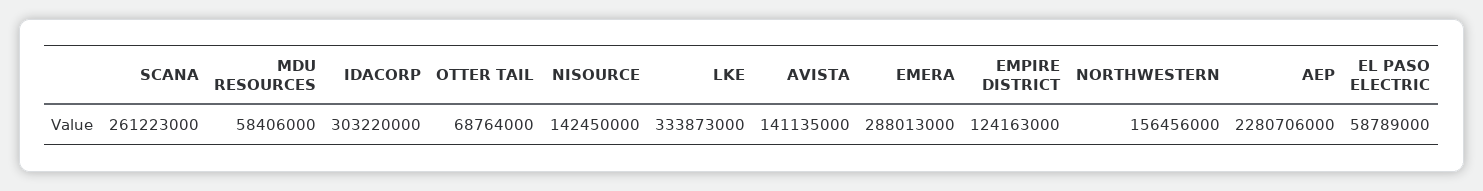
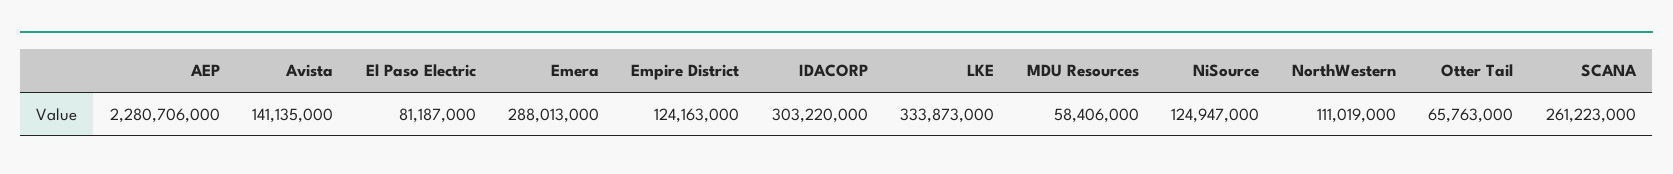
OTTER TAIL: 68764000 -> 65763000
NISOURCE: 142450000 -> 124947000
NORTHWESTERN: 156456000 -> 111019000
EL PASO ELECTRIC: 58789000 -> 81187000

